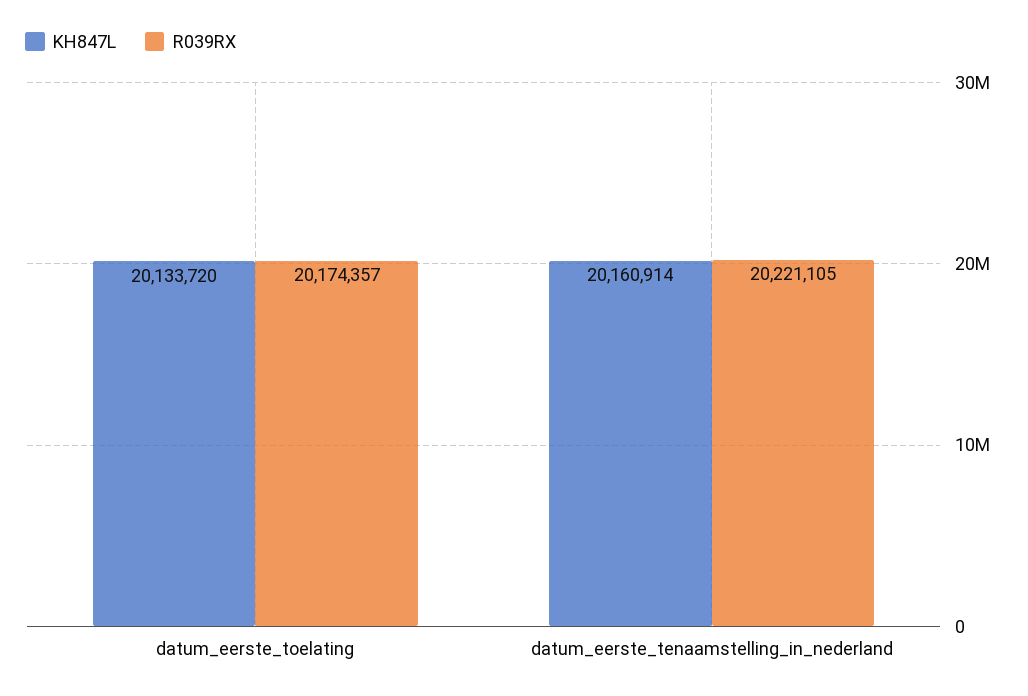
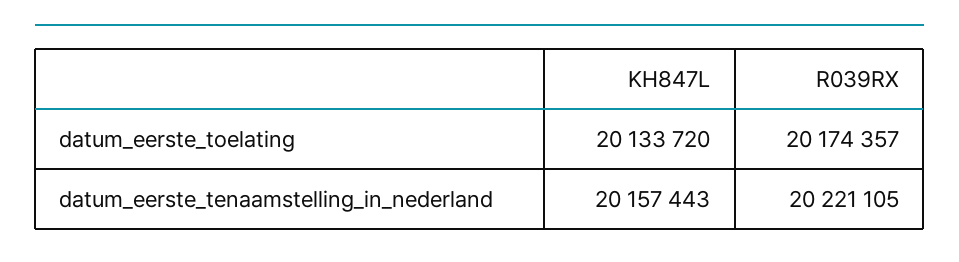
KH847L, datum_eerste_tenaamstelling_in_nederland: 20160914 -> 20157443

